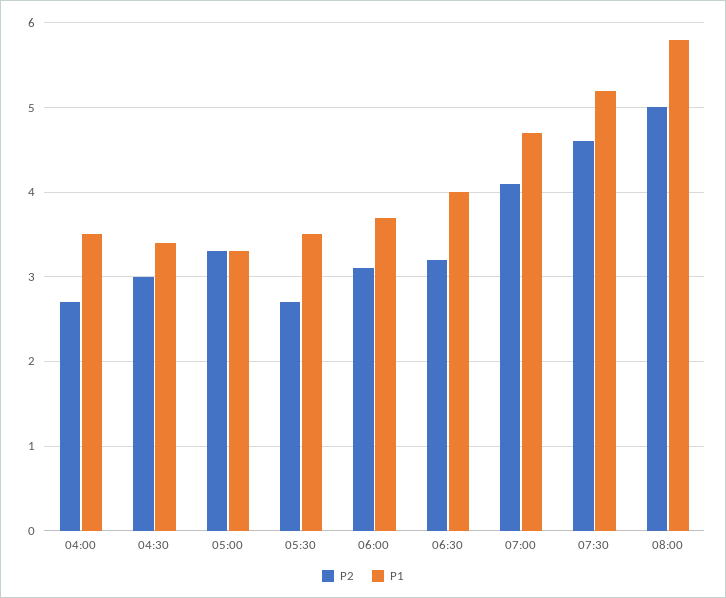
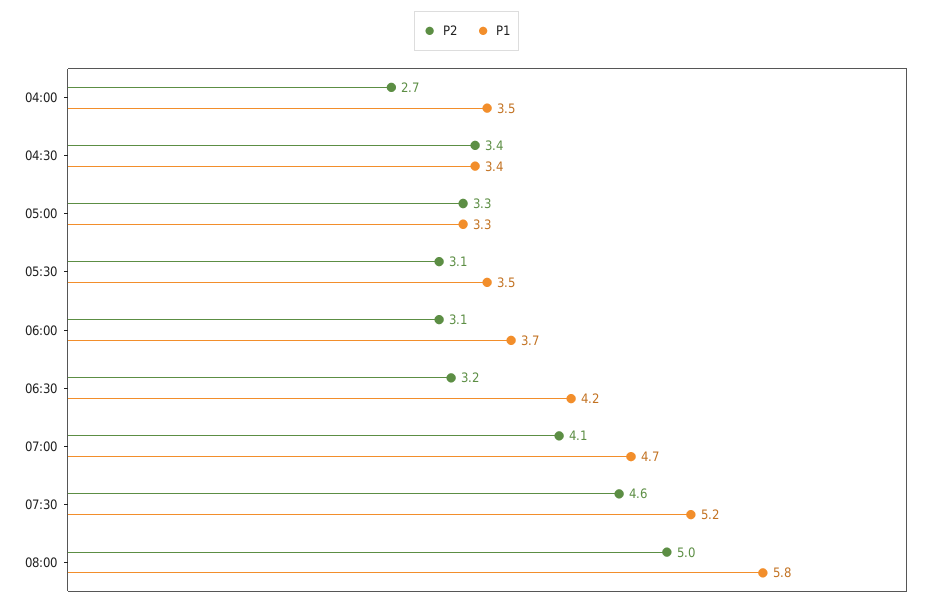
P2, 04:30: 3 -> 3.4
P2, 05:30: 2.7 -> 3.1
P1, 06:30: 4 -> 4.2

